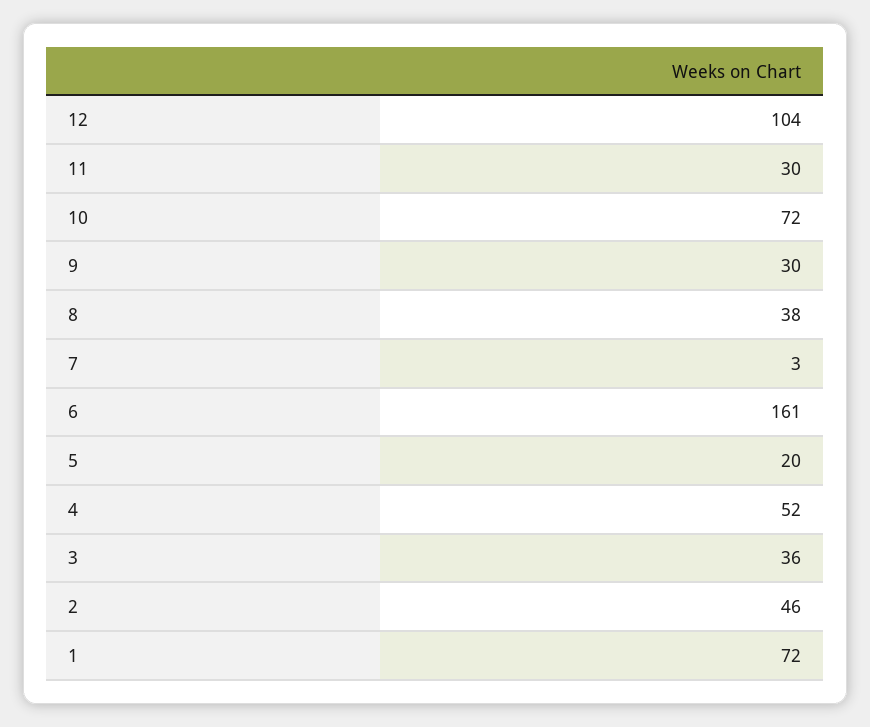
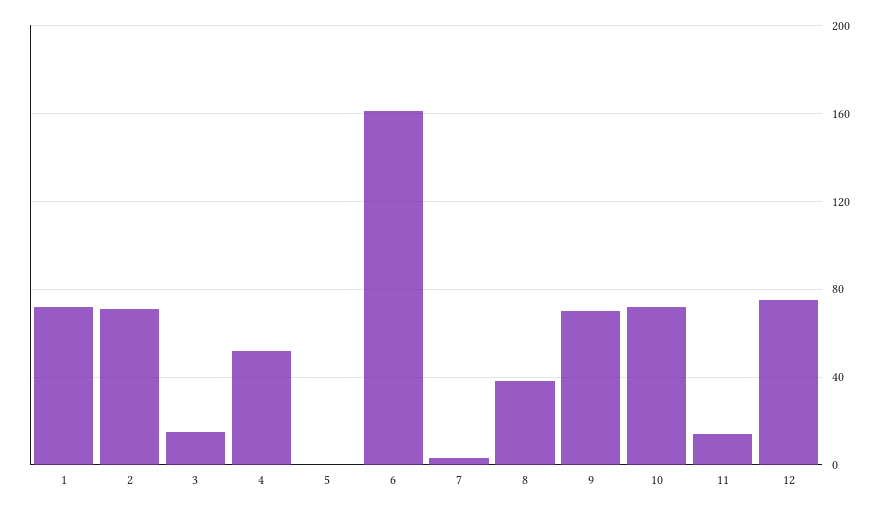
12: 104 -> 75
11: 30 -> 15
9: 30 -> 70
5: 20 -> 0
3: 36 -> 15
2: 46 -> 70

